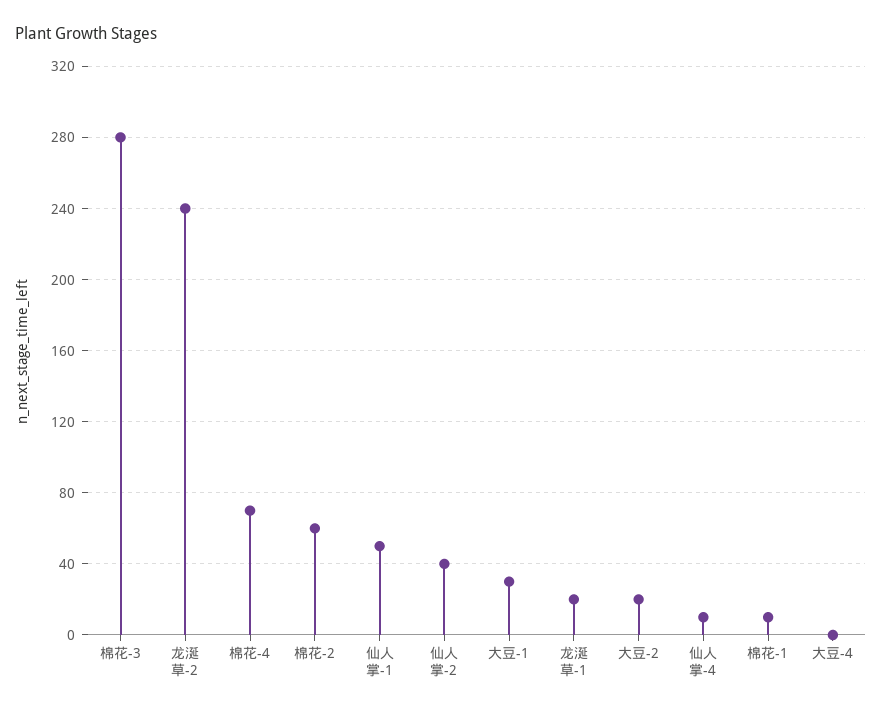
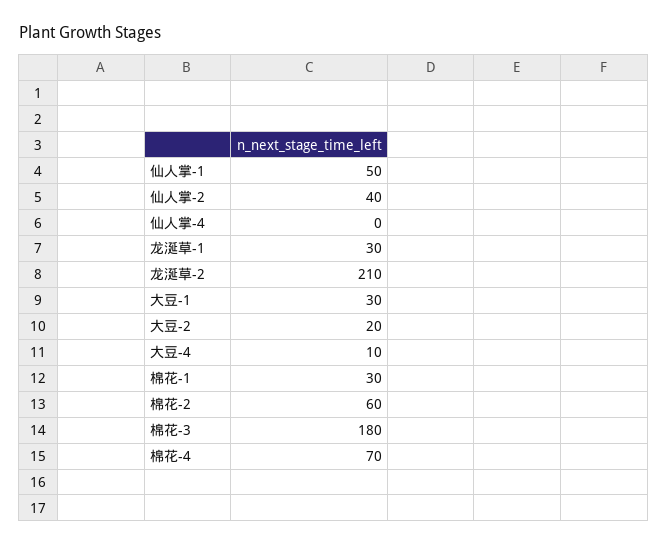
棉花-3: 280 -> 180
龙涎草-2: 240 -> 210
龙涎草-1: 20 -> 30
仙人掌-4: 10 -> 0
棉花-1: 10 -> 30
大豆-4: 0 -> 10

